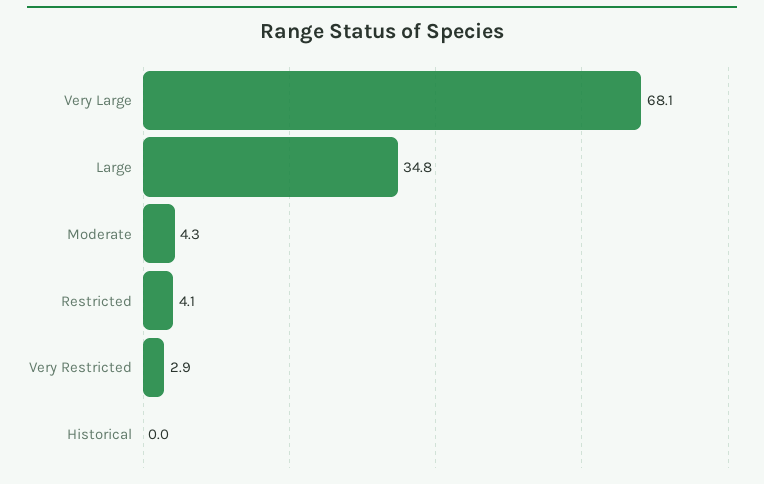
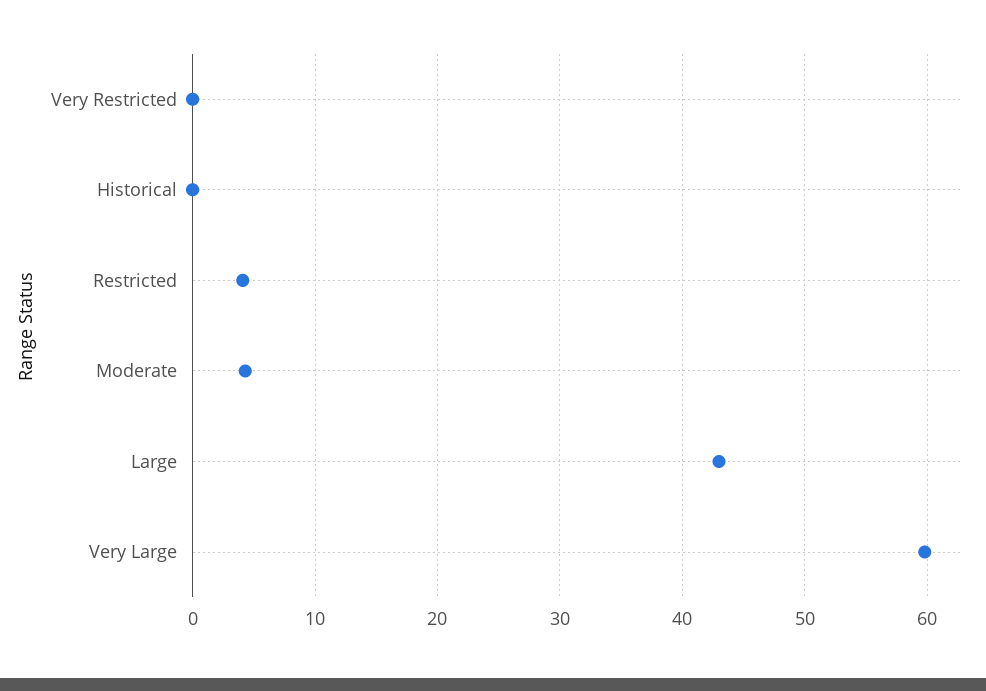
Very Large: 68.1 -> 60
Large: 34.8 -> 43
Very Restricted: 2.9 -> 0

